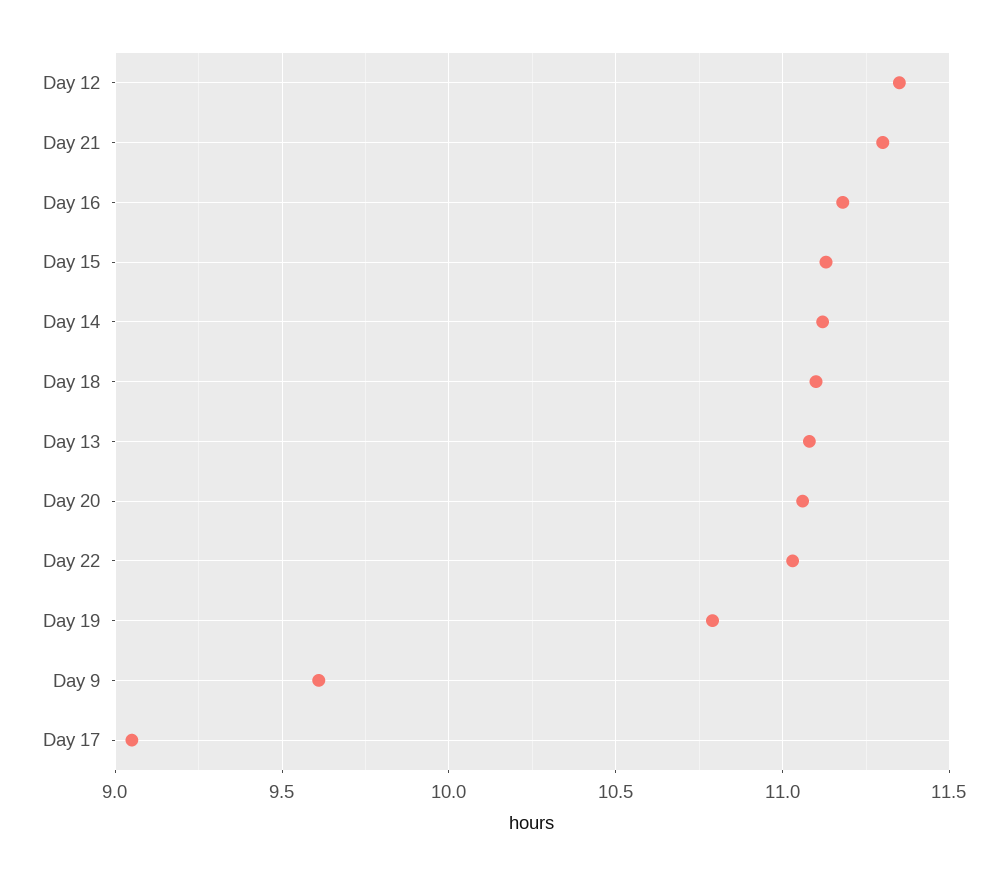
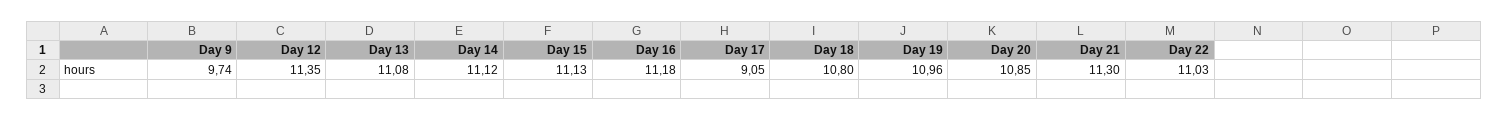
Day 18: 11.1 -> 10.8
Day 20: 11.05 -> 10.85
Day 19: 10.8 -> 10.96
Day 9: 9.6 -> 9.74

